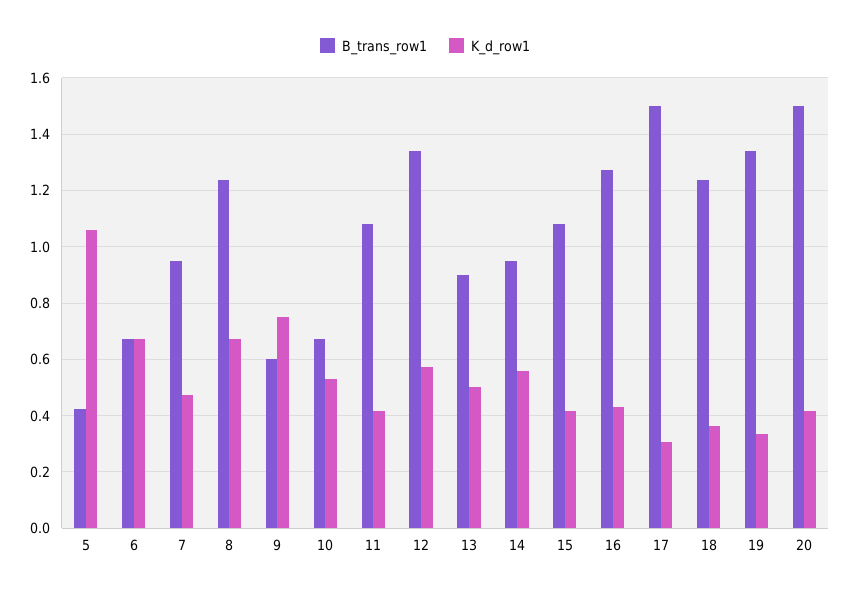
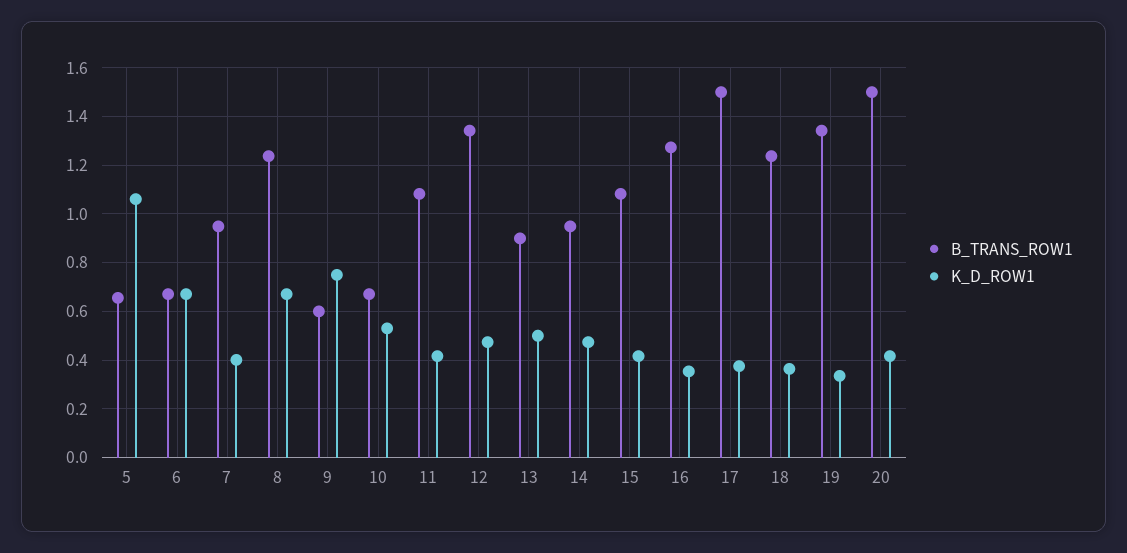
B_trans_row1, 5: 0.425 -> 0.65
K_d_row1, 7: 0.475 -> 0.4
K_d_row1, 12: 0.575 -> 0.475
K_d_row1, 14: 0.55 -> 0.475
K_d_row1, 16: 0.425 -> 0.35
K_d_row1, 17: 0.3 -> 0.375

